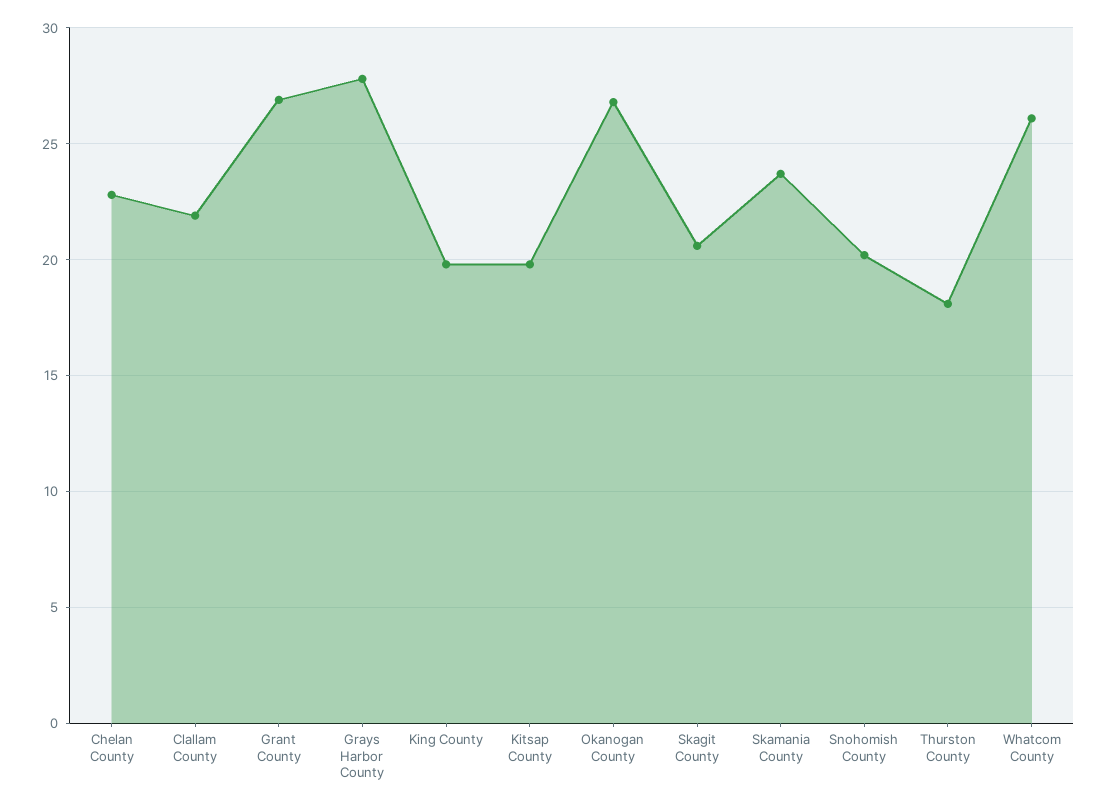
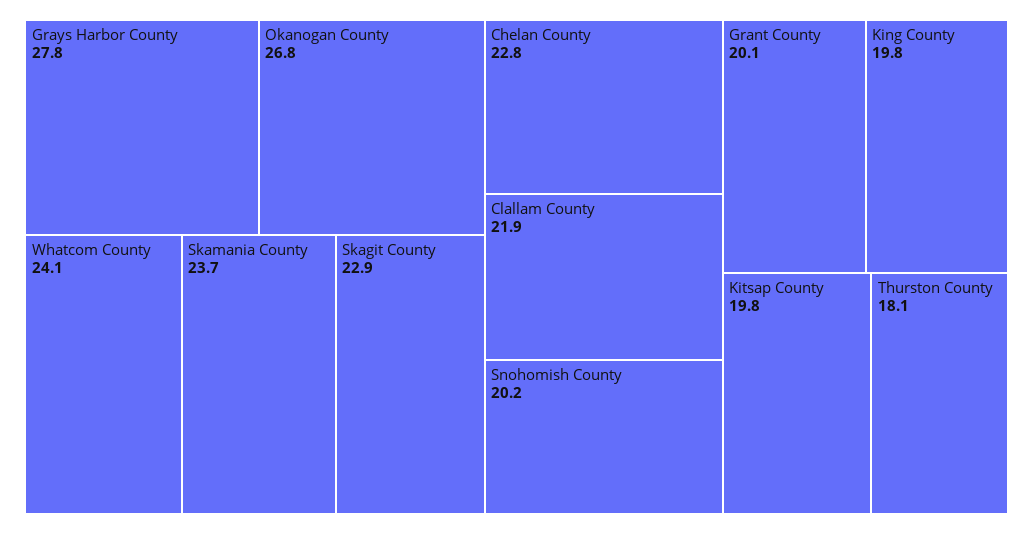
Grant County: 27 -> 20.1
Skagit County: 20.5 -> 22.9
Whatcom County: 26 -> 24.1

